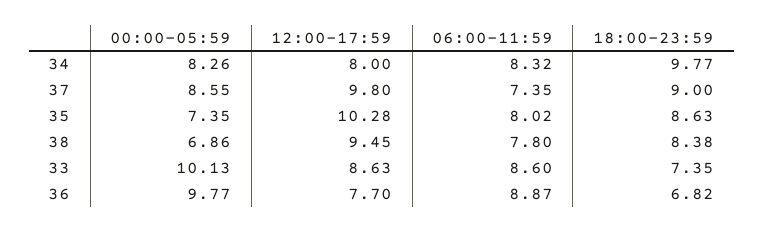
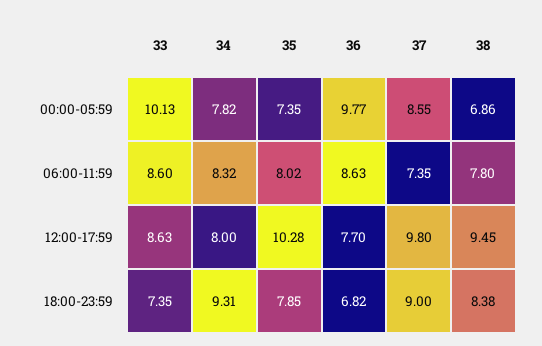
00:00-05:59, 34: 8.26 -> 7.82
18:00-23:59, 34: 9.77 -> 9.31
18:00-23:59, 35: 8.63 -> 7.85
06:00-11:59, 36: 8.87 -> 8.63

